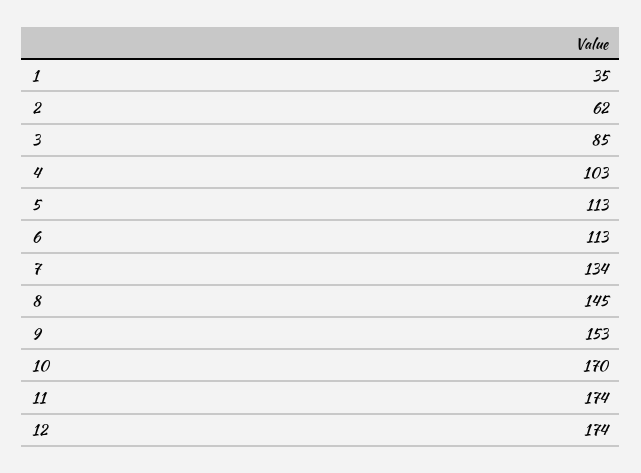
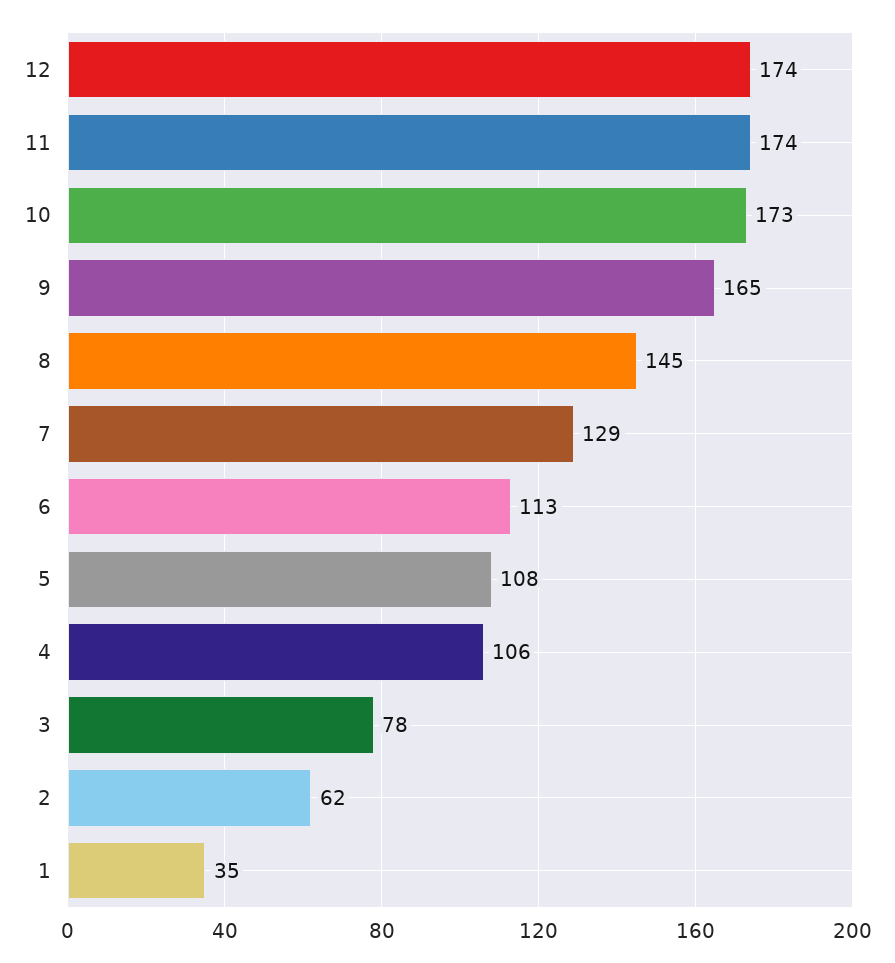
3: 85 -> 78
4: 103 -> 106
5: 113 -> 108
7: 134 -> 129
9: 153 -> 165
10: 170 -> 173

